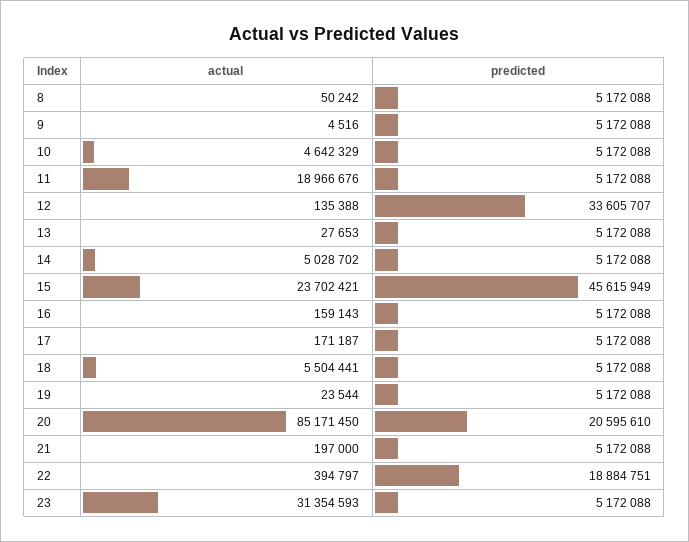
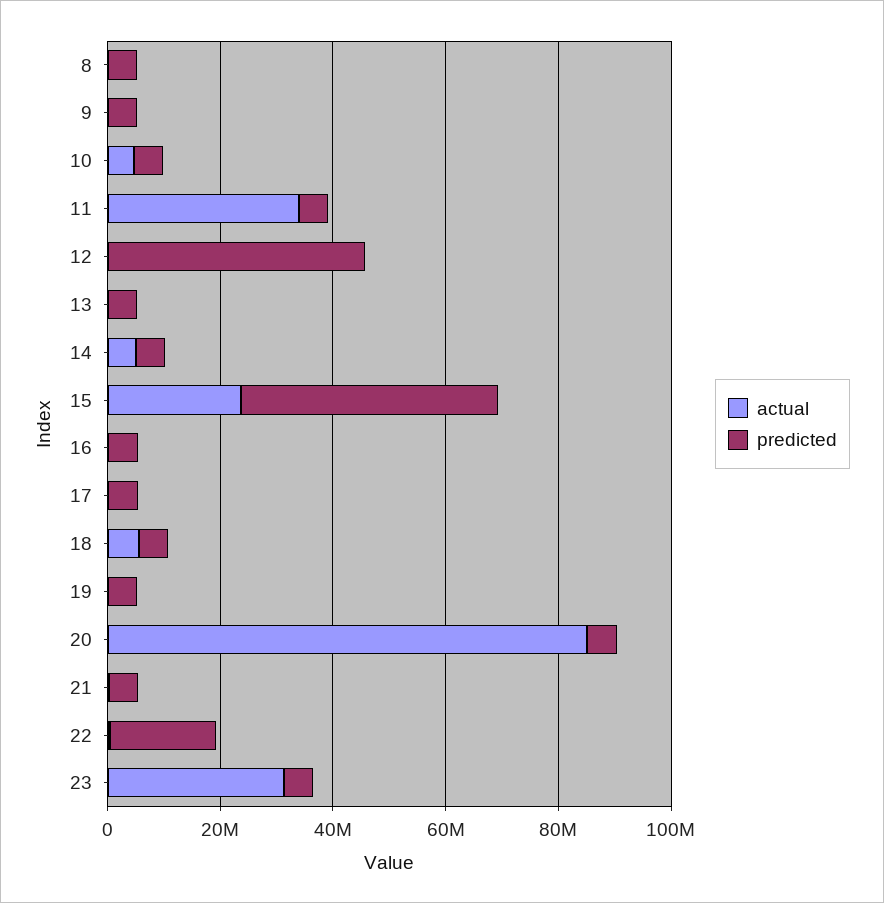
actual, 11: 18966676 -> 35000000
predicted, 12: 33605707 -> 45000000
predicted, 20: 20595610 -> 5000000

